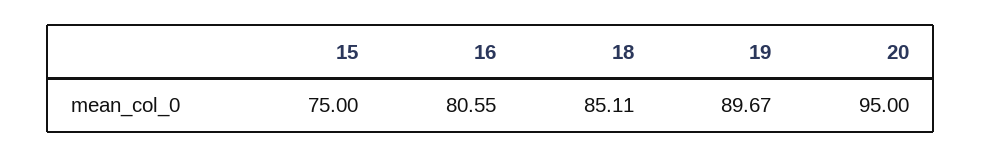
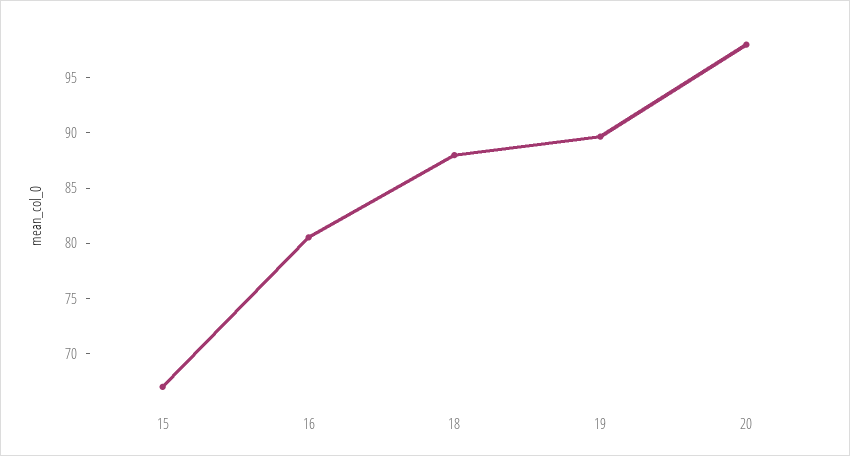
15: 75 -> 67
18: 85.11 -> 88
20: 95 -> 98

